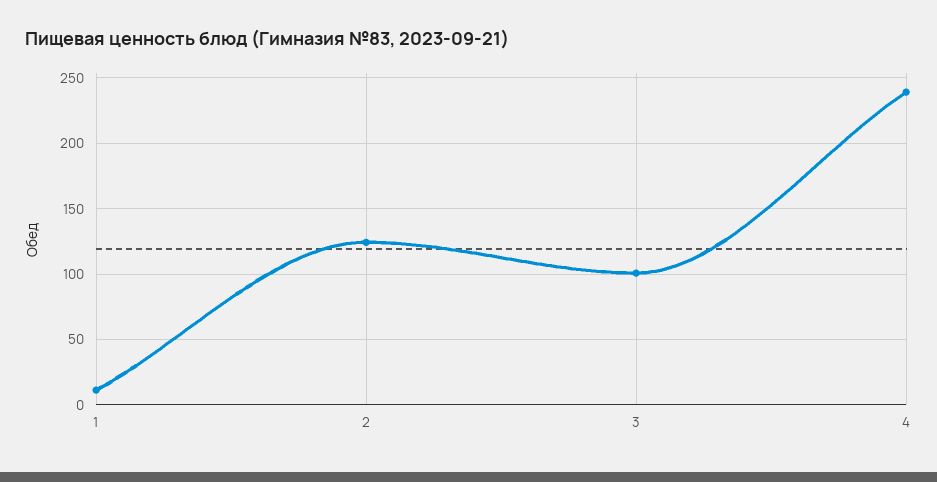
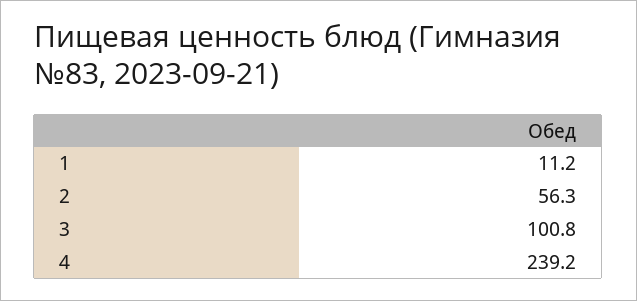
2: 125 -> 56.3

